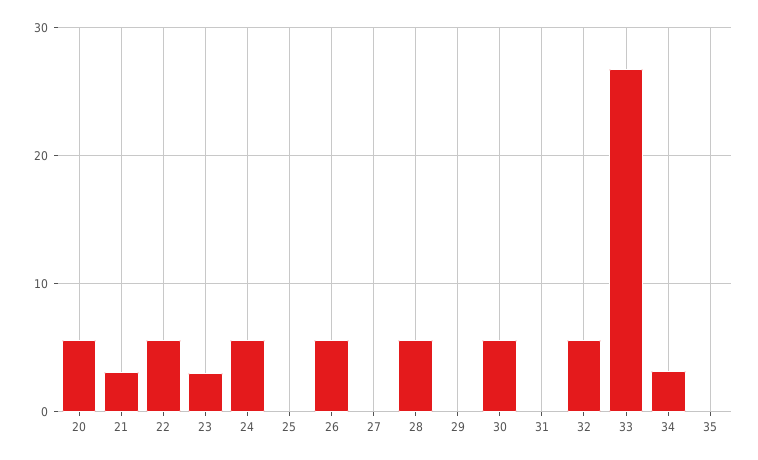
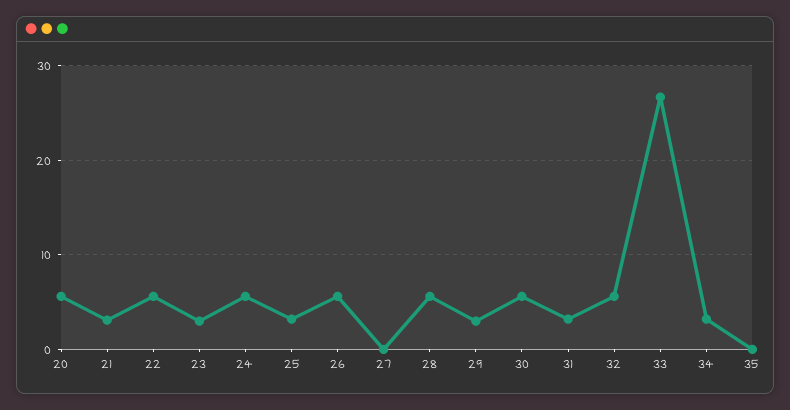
25: 0 -> 3
29: 0 -> 3
31: 0 -> 3

